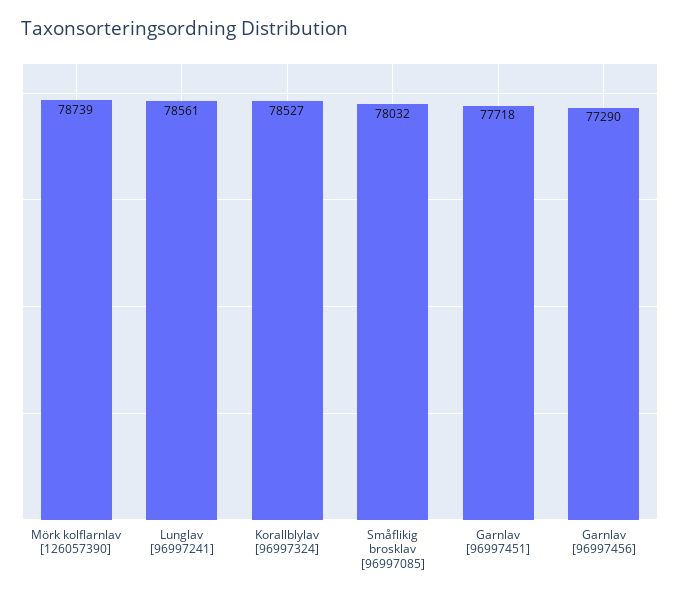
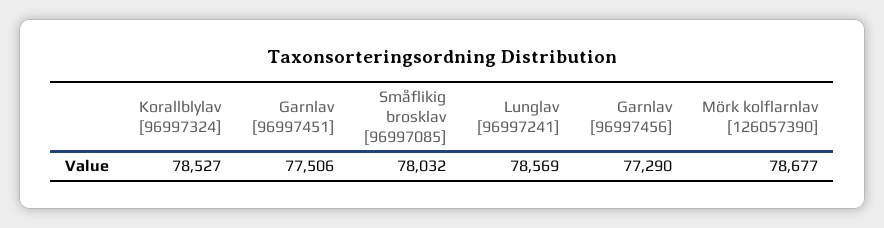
Mörk kolflarnlav [126057390]: 78739 -> 78677
Lunglav [96997241]: 78561 -> 78569
Garnlav [96997451]: 77718 -> 77506

